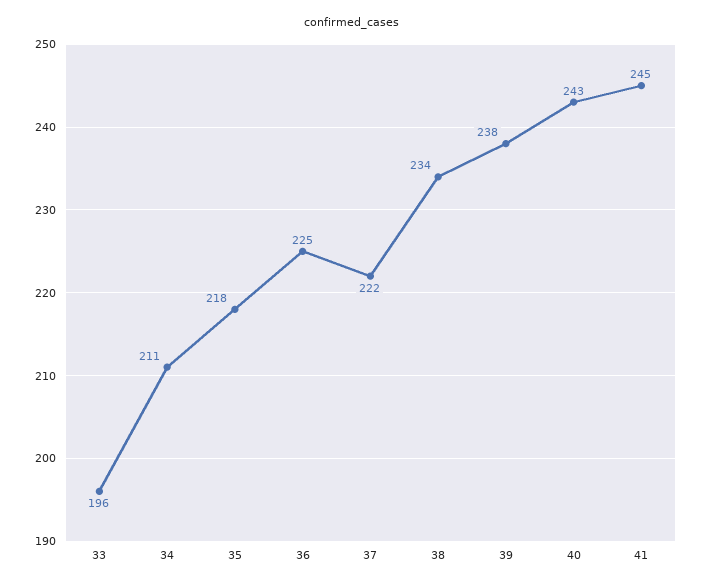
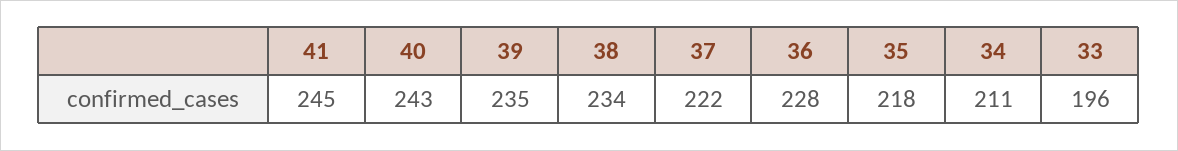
36: 225 -> 228
39: 238 -> 235

